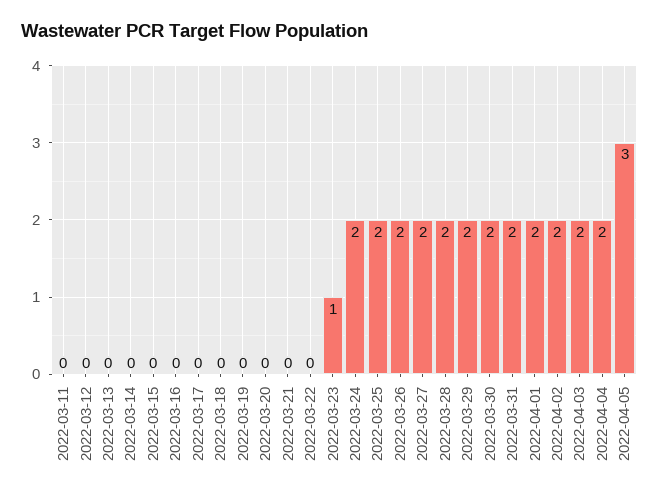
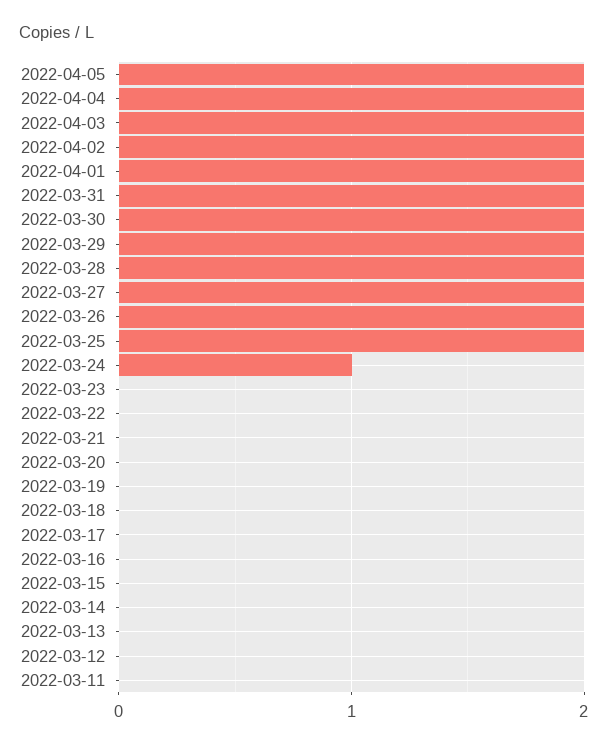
2022-03-23: 1 -> 0
2022-03-24: 2 -> 1
2022-04-05: 3 -> 2

